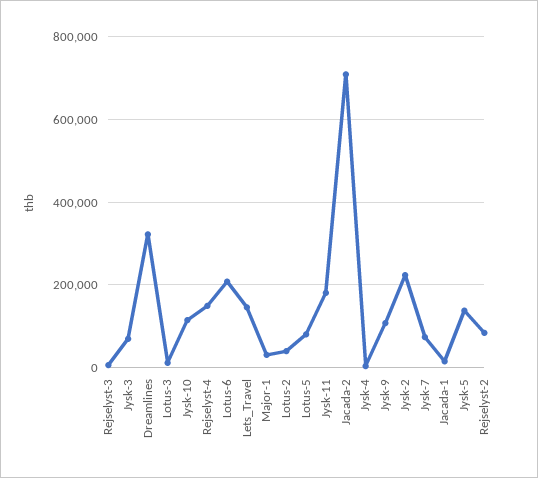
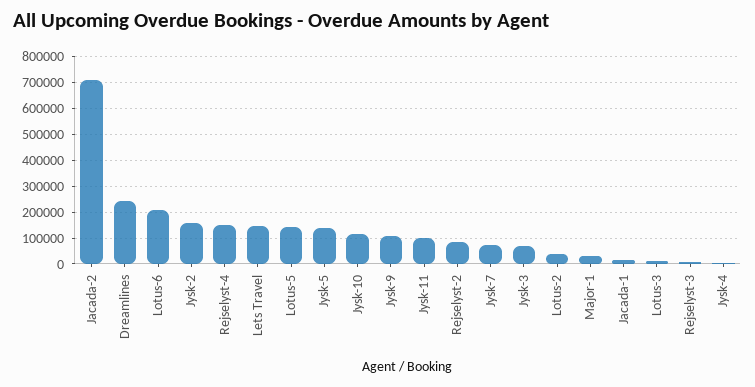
Dreamlines: 320000 -> 250000
Lotus-5: 80000 -> 150000
Jysk-11: 180000 -> 100000
Jysk-2: 220000 -> 150000

